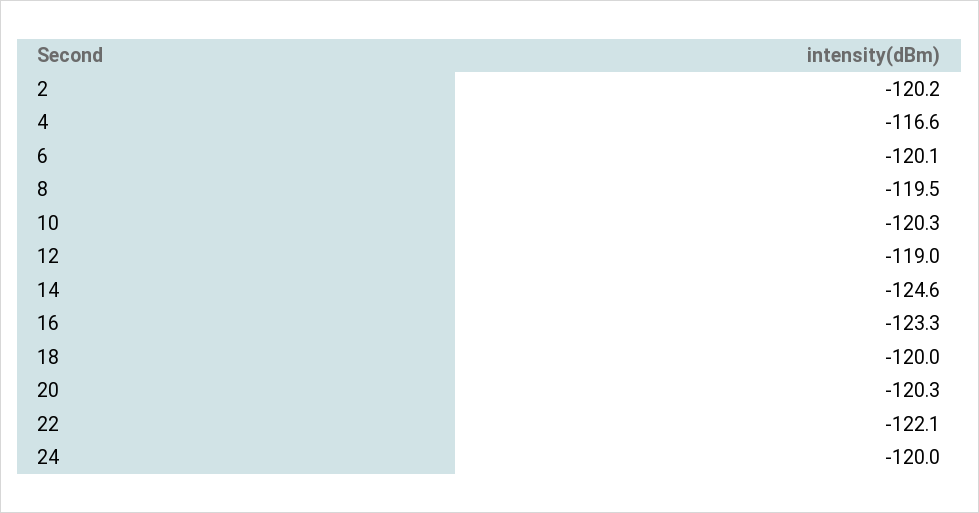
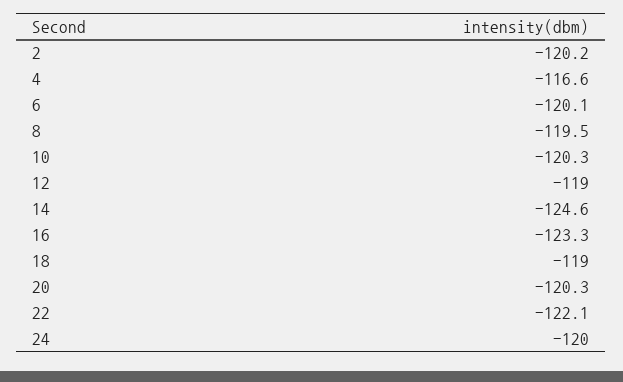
18: -120 -> -119

